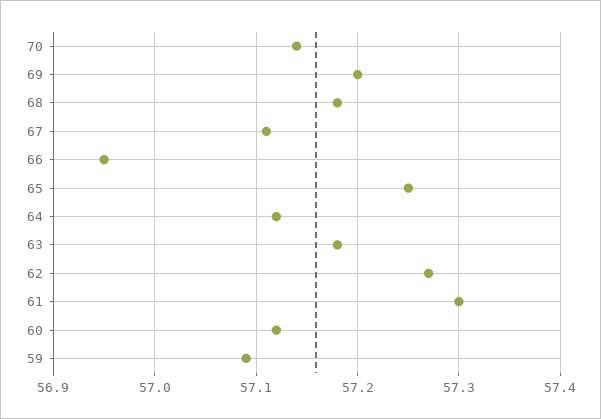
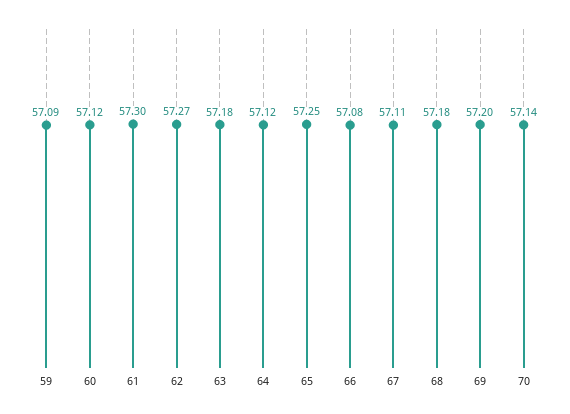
66: 56.95 -> 57.08

